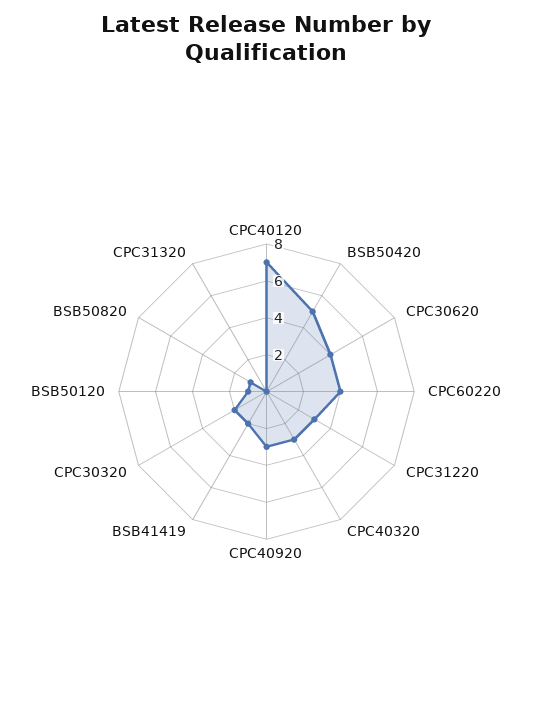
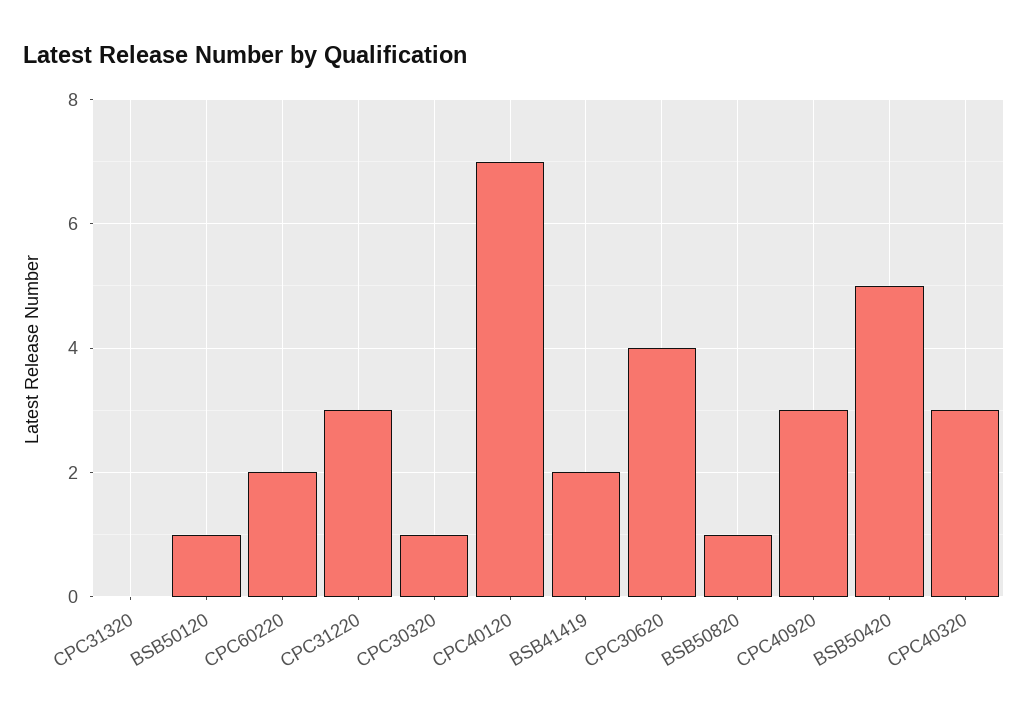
CPC60220: 4 -> 2
CPC30320: 2 -> 1

